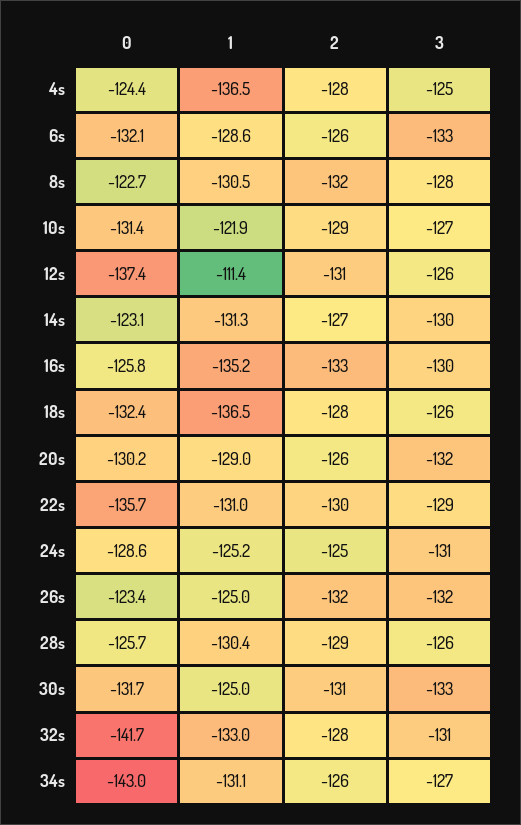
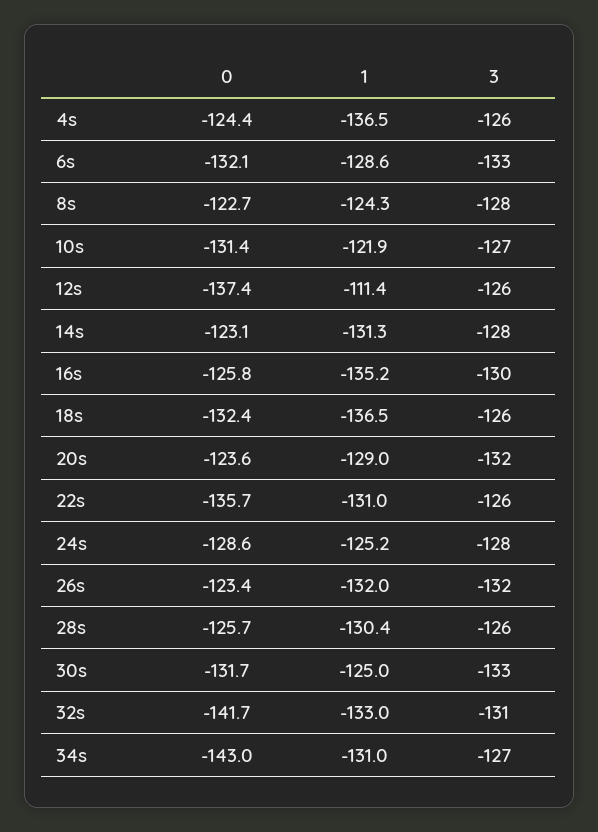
2, 4s: -128 -> none
3, 4s: -125 -> -126
2, 6s: -126 -> none
1, 8s: -130.5 -> -124.3
2, 8s: -132 -> none
2, 10s: -129 -> none
2, 12s: -131 -> none
2, 14s: -127 -> none
3, 14s: -130 -> -128
2, 16s: -133 -> none
2, 18s: -128 -> none
0, 20s: -130.2 -> -123.6
2, 20s: -126 -> none
2, 22s: -130 -> none
3, 22s: -129 -> -126
2, 24s: -125 -> none
3, 24s: -131 -> -128
1, 26s: -125 -> -132
2, 26s: -132 -> none
2, 28s: -129 -> none
2, 30s: -131 -> none
2, 32s: -128 -> none
1, 34s: -131.1 -> -131
2, 34s: -126 -> none

